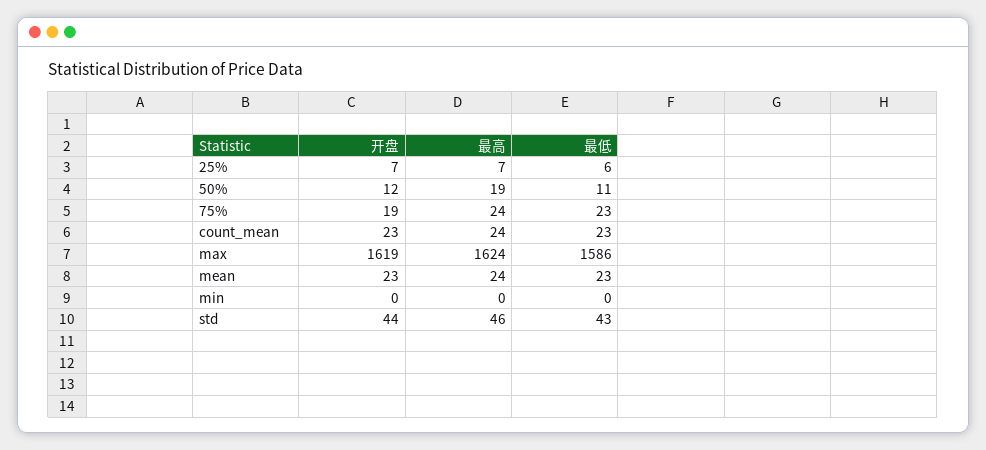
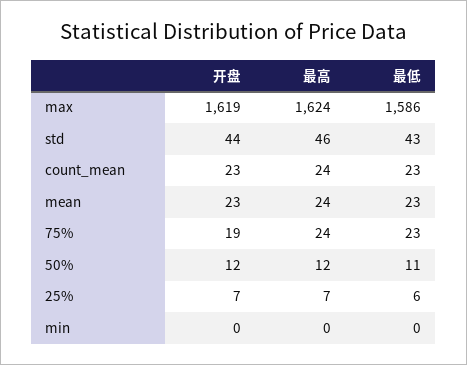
最高, 50%: 19 -> 12

